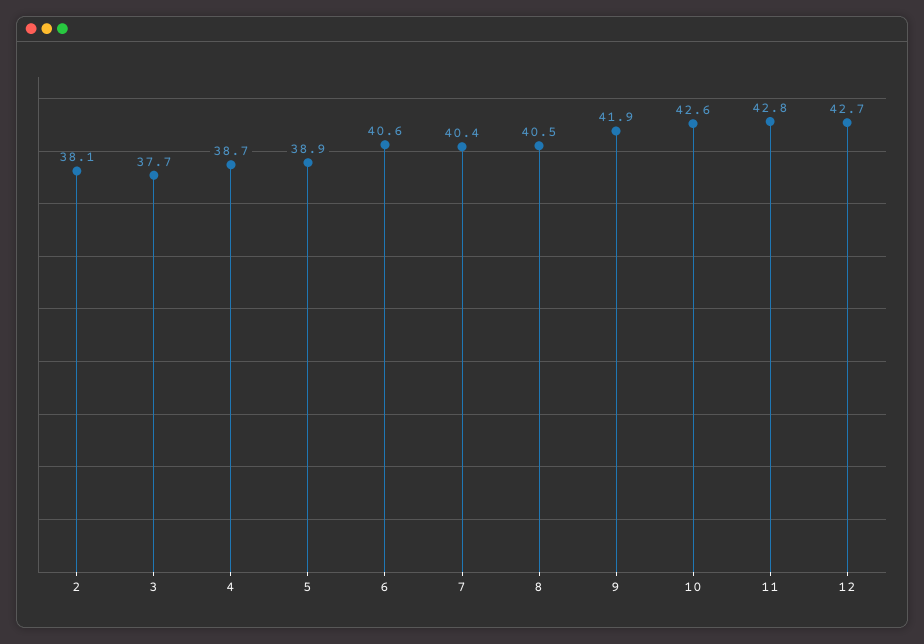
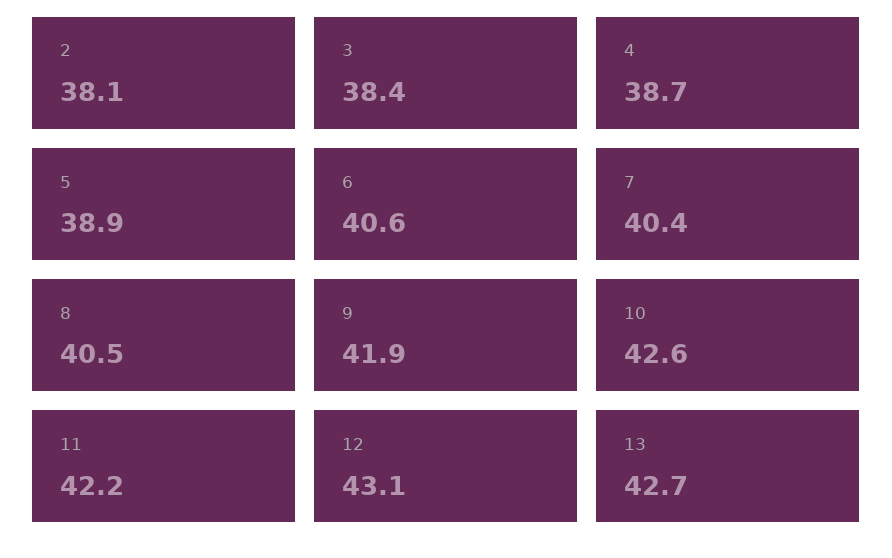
3: 37.7 -> 38.4
11: 42.8 -> 42.2
12: 42.7 -> 43.1
13: none -> 42.7

